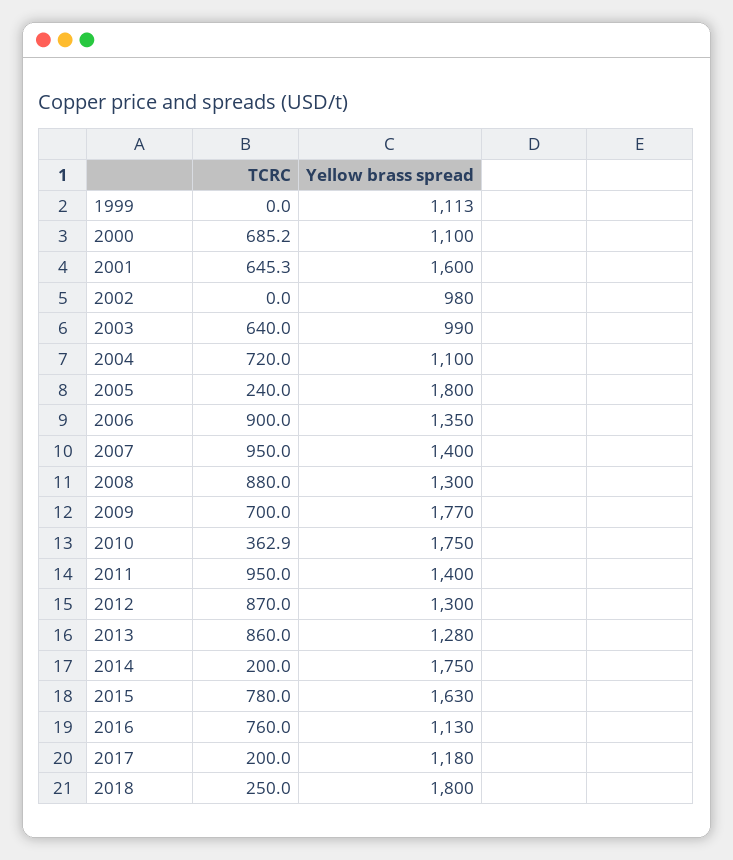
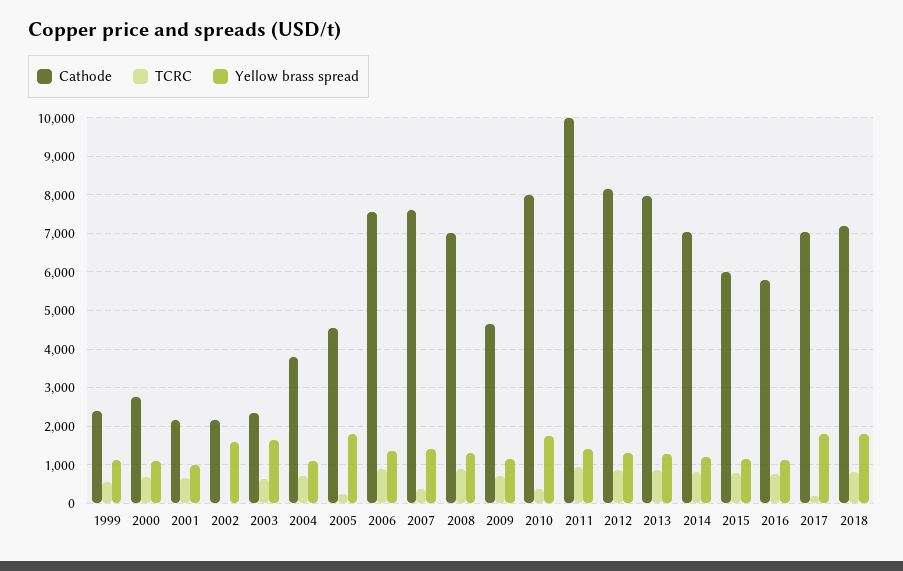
TCRC, 1999: 0 -> 600
Yellow brass spread, 2001: 1600 -> 1000
Yellow brass spread, 2002: 980 -> 1600
Yellow brass spread, 2003: 990 -> 1600
TCRC, 2007: 950 -> 400
Yellow brass spread, 2009: 1770 -> 1200
TCRC, 2014: 200 -> 800
Yellow brass spread, 2014: 1750 -> 1200
Yellow brass spread, 2015: 1630 -> 1200
Yellow brass spread, 2017: 1180 -> 1800
TCRC, 2018: 250 -> 800
Cathode, 1999: none -> 2400
Cathode, 2000: none -> 2800
Cathode, 2001: none -> 2200
Cathode, 2002: none -> 2200
Cathode, 2003: none -> 2400
Cathode, 2004: none -> 3800
Cathode, 2005: none -> 4600
Cathode, 2006: none -> 7600
Cathode, 2007: none -> 7600
Cathode, 2008: none -> 7000
Cathode, 2009: none -> 4600
Cathode, 2010: none -> 8000
Cathode, 2011: none -> 10000
Cathode, 2012: none -> 8200
Cathode, 2013: none -> 8000
Cathode, 2014: none -> 7000
Cathode, 2015: none -> 6000
Cathode, 2016: none -> 5800
Cathode, 2017: none -> 7000
Cathode, 2018: none -> 7200

